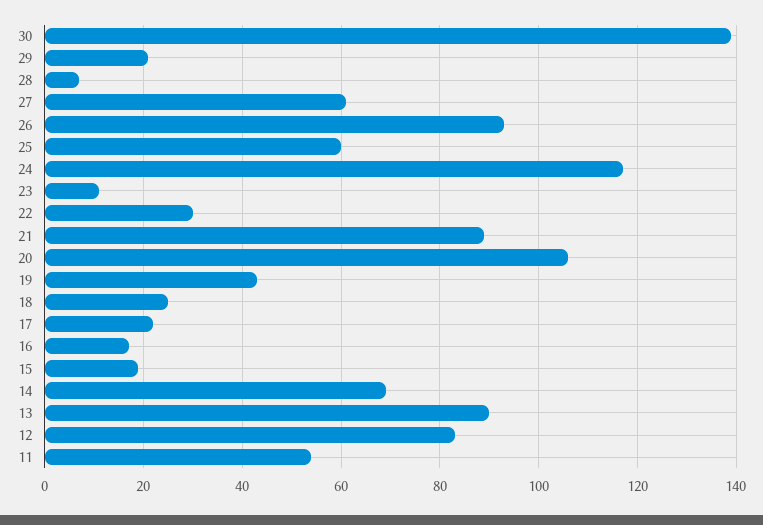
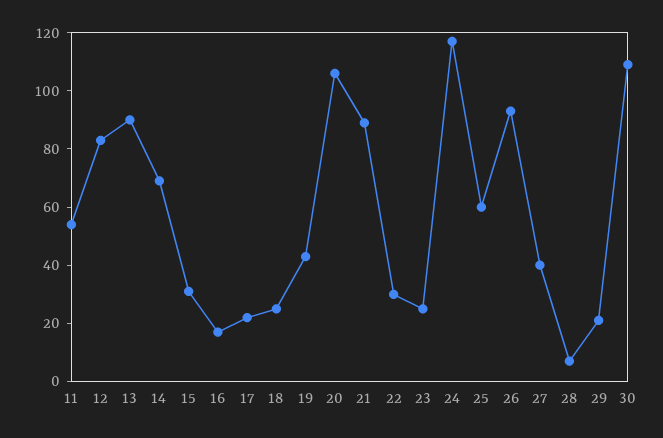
30: 140 -> 110
27: 60 -> 40
23: 10 -> 25
15: 20 -> 30

